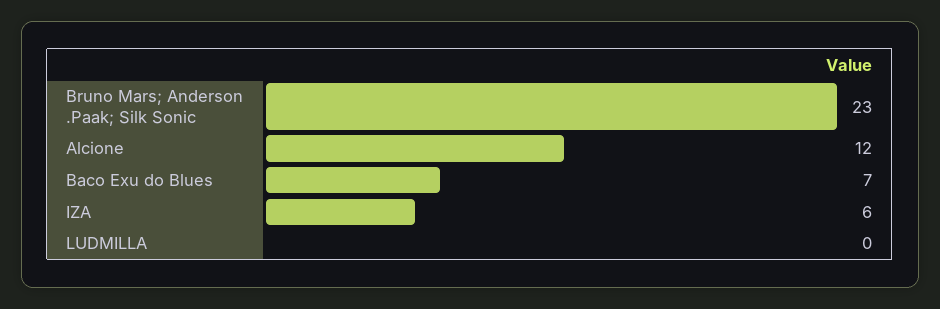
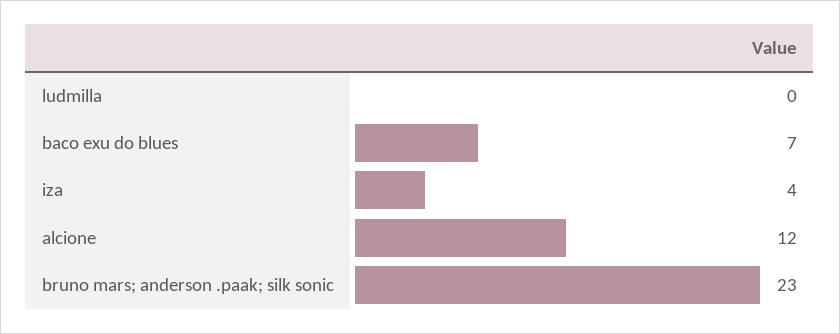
IZA: 6 -> 4

